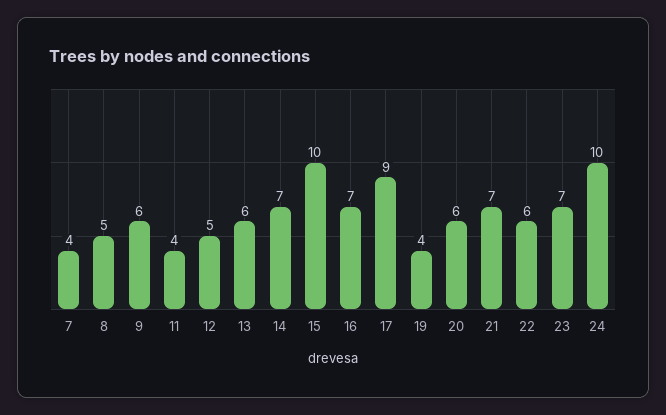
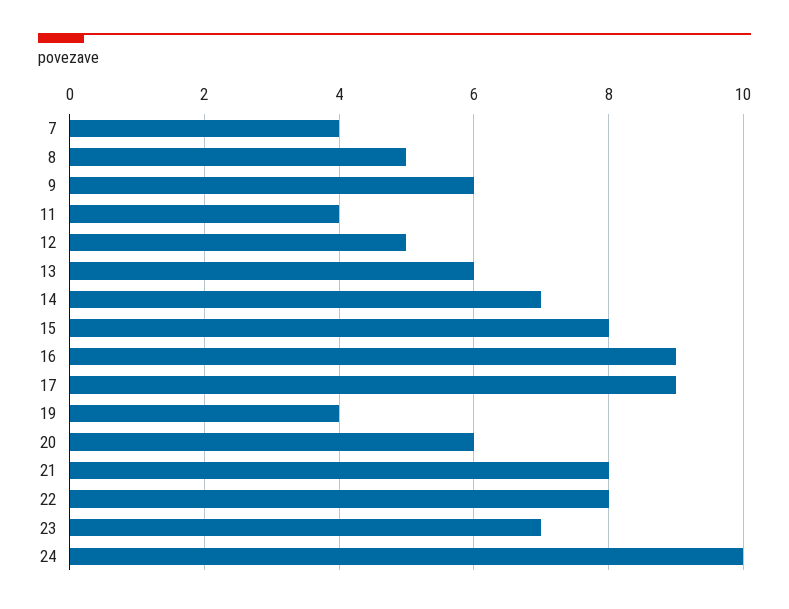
15: 10 -> 8
16: 7 -> 9
21: 7 -> 8
22: 6 -> 8

